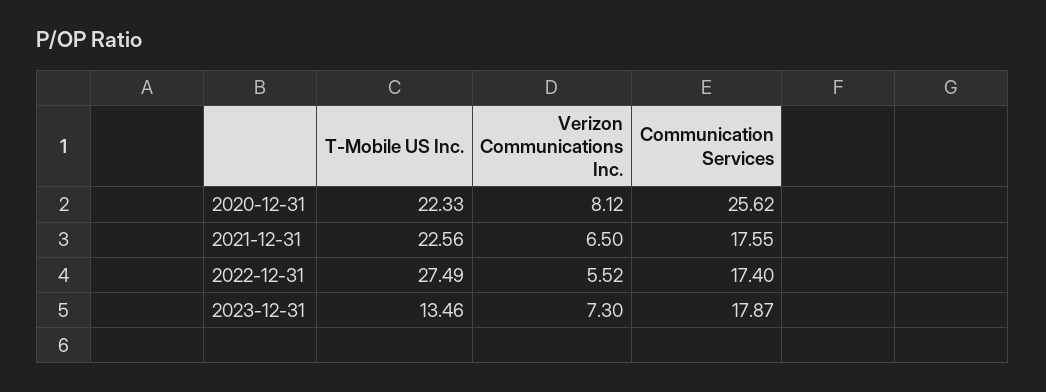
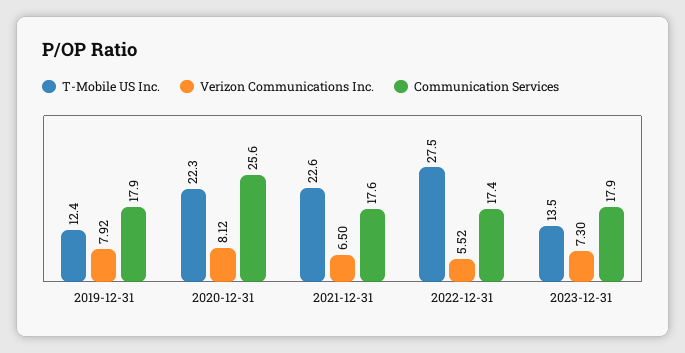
T-Mobile US Inc., 2019-12-31: none -> 12.4
Verizon Communications Inc., 2019-12-31: none -> 7.92
Communication Services, 2019-12-31: none -> 17.9

